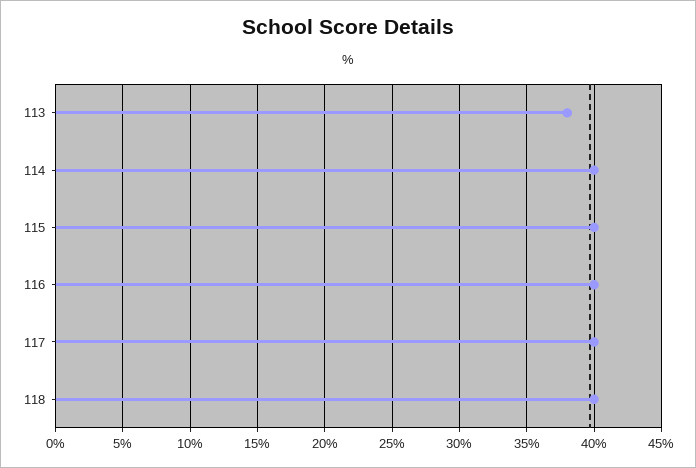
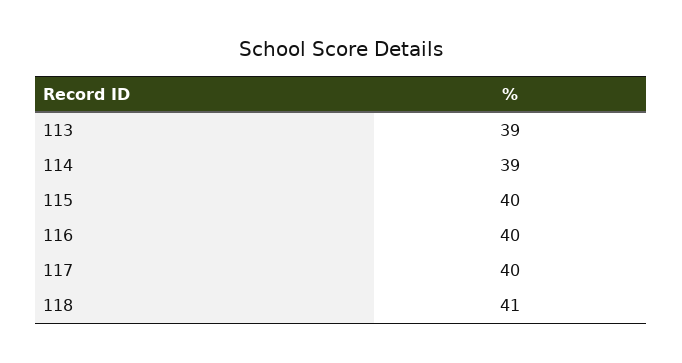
113: 38 -> 39
114: 40 -> 39
118: 40 -> 41

